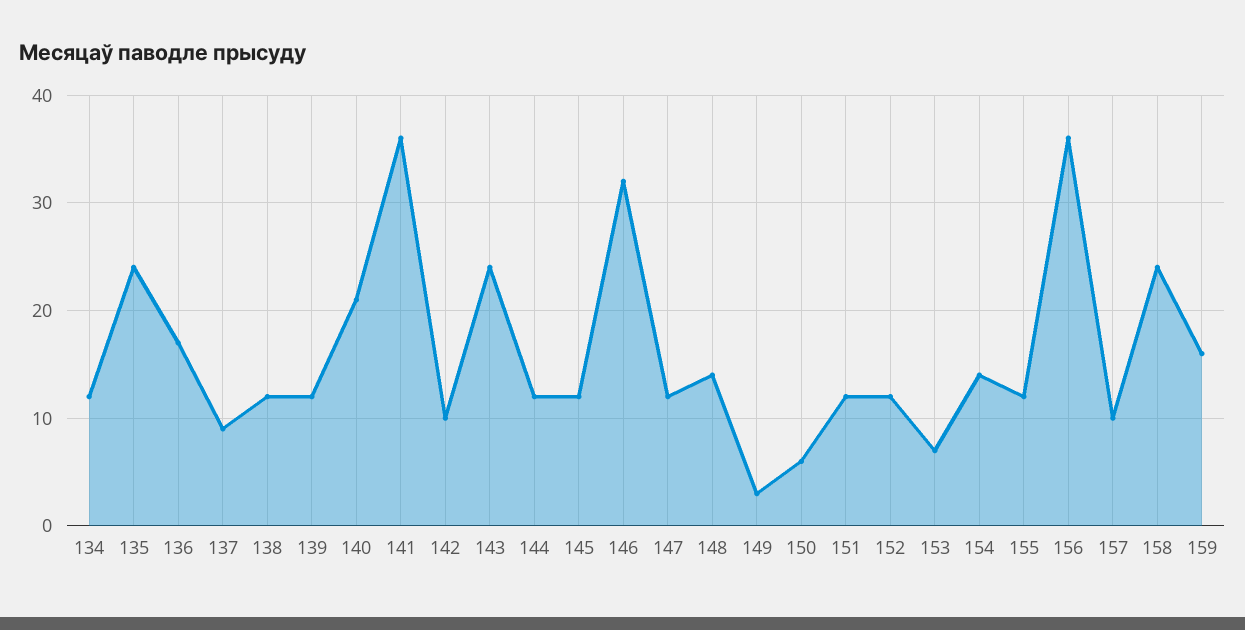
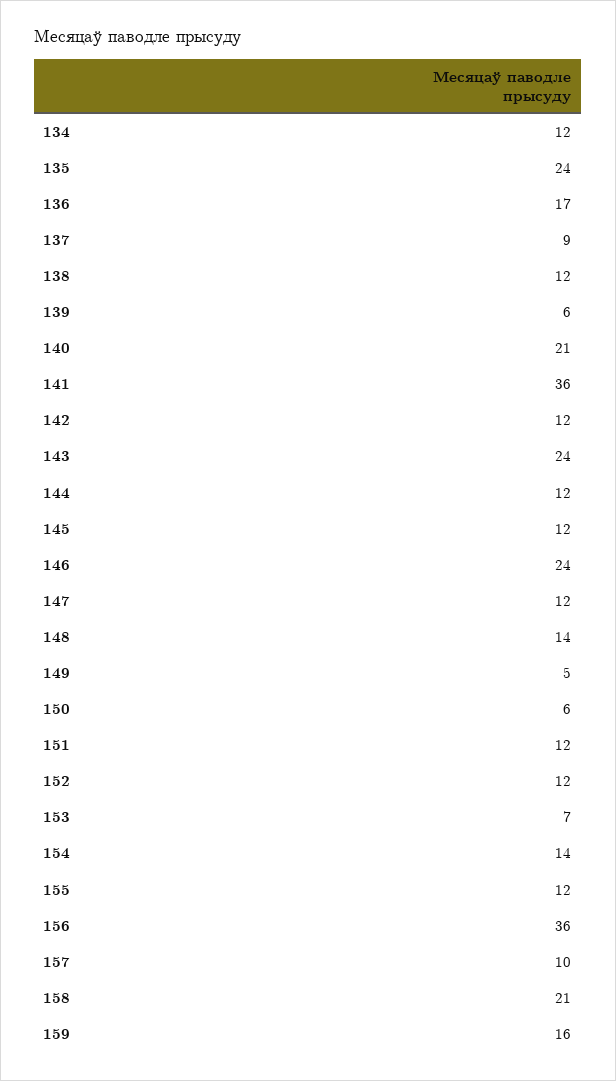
139: 12 -> 6
142: 10 -> 12
146: 32 -> 24
149: 3 -> 5
158: 24 -> 21

